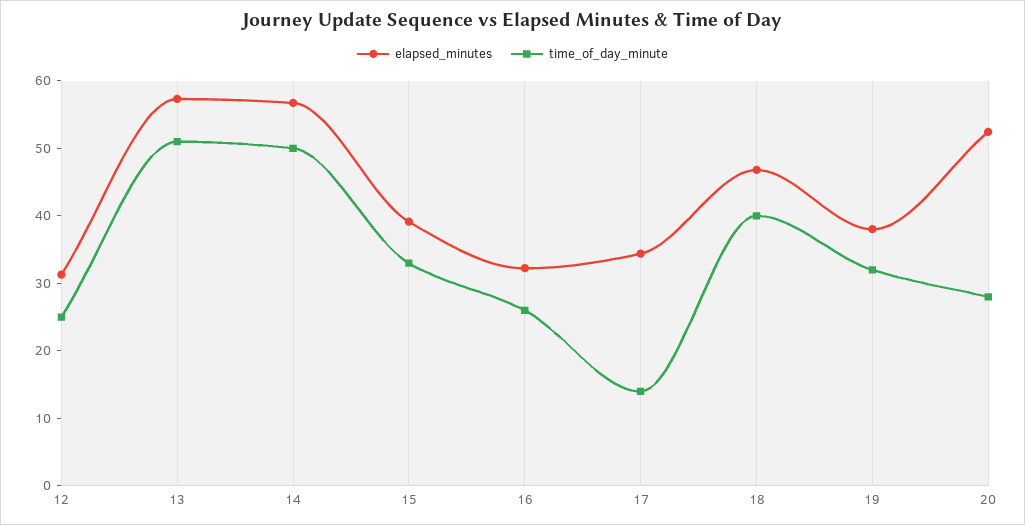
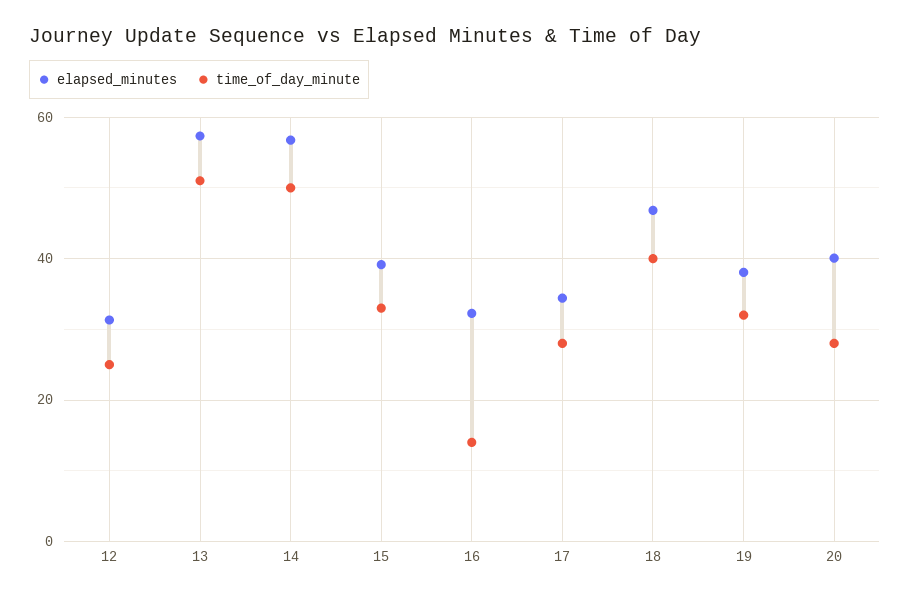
time_of_day_minute, 16: 26 -> 14
time_of_day_minute, 17: 14 -> 28
elapsed_minutes, 20: 52 -> 40

